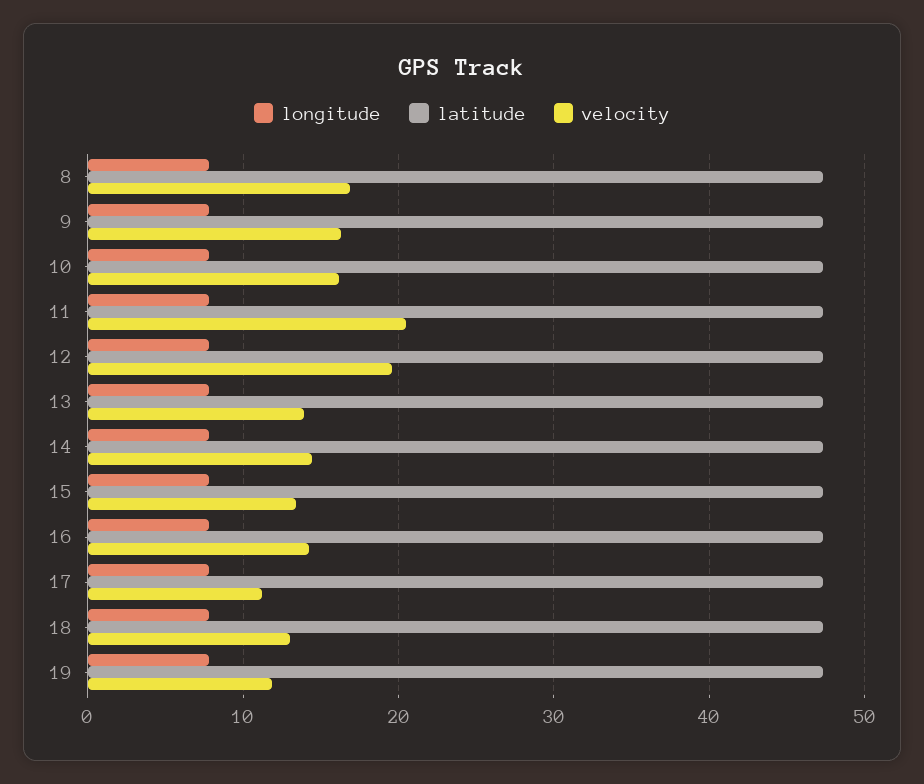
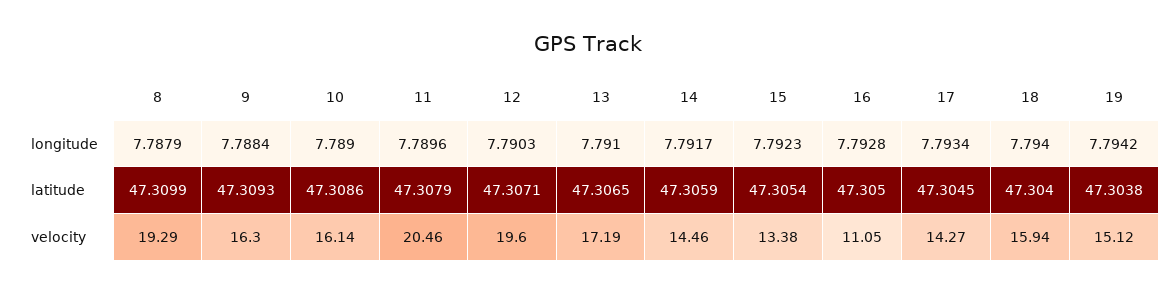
velocity, 8: 17 -> 19.29
velocity, 13: 14 -> 17.19
velocity, 16: 14 -> 11.05
velocity, 17: 11 -> 14.27
velocity, 18: 13 -> 15.94
velocity, 19: 12 -> 15.12

